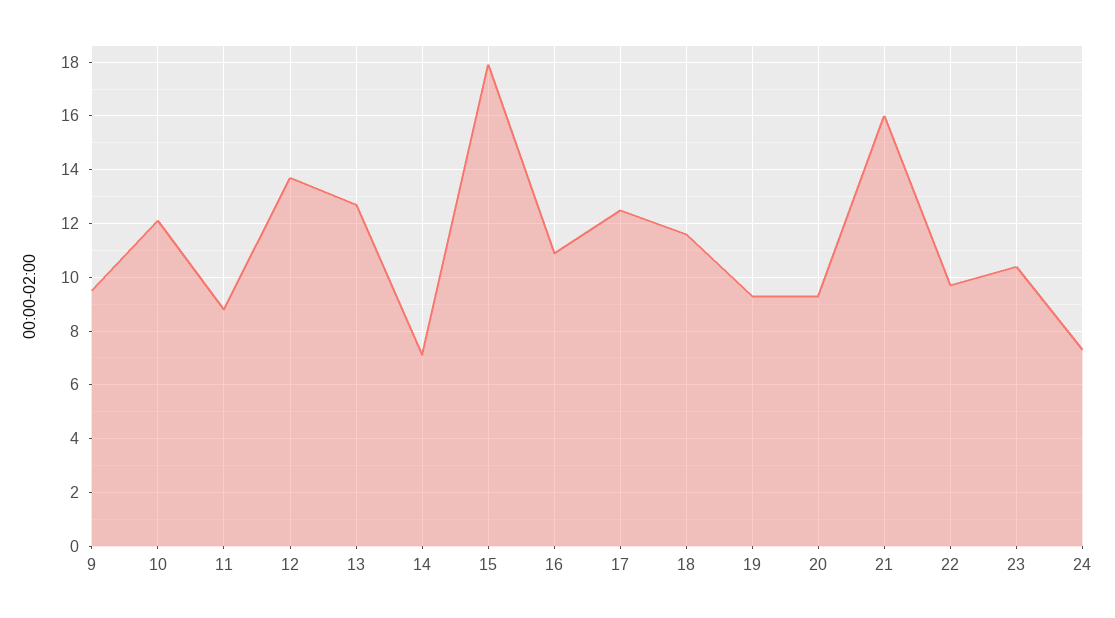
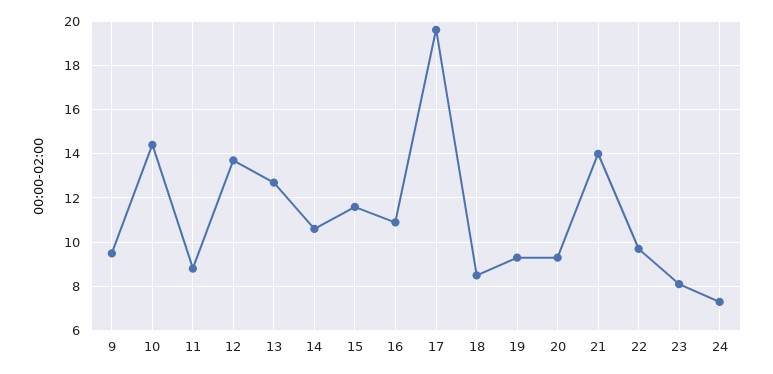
10: 12 -> 14.5
14: 7 -> 10.5
15: 18 -> 11.5
17: 12.5 -> 19.5
18: 11.5 -> 8.5
21: 16 -> 14
23: 10.5 -> 8

